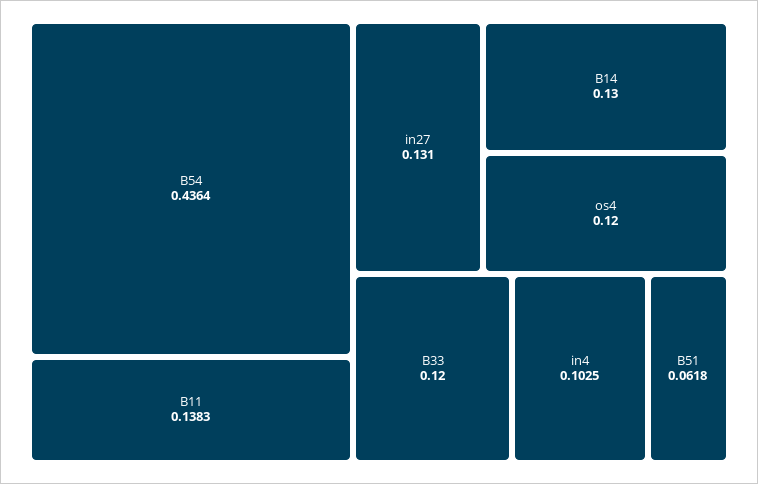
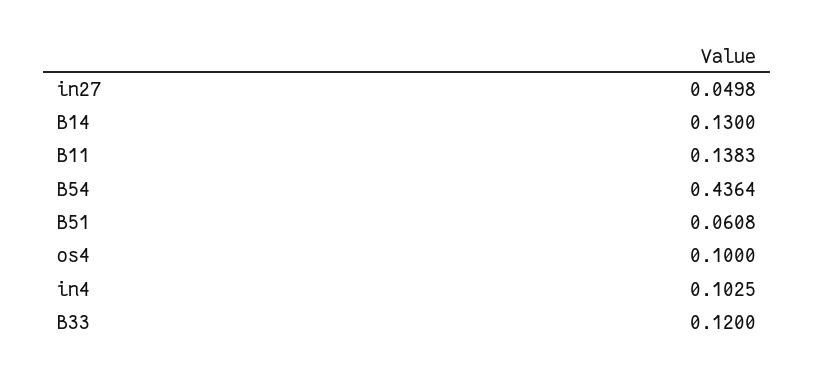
in27: 0.131 -> 0.0498
os4: 0.12 -> 0.1
B51: 0.0618 -> 0.0608

